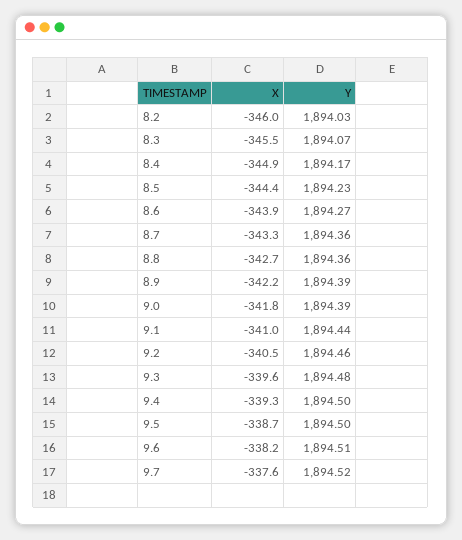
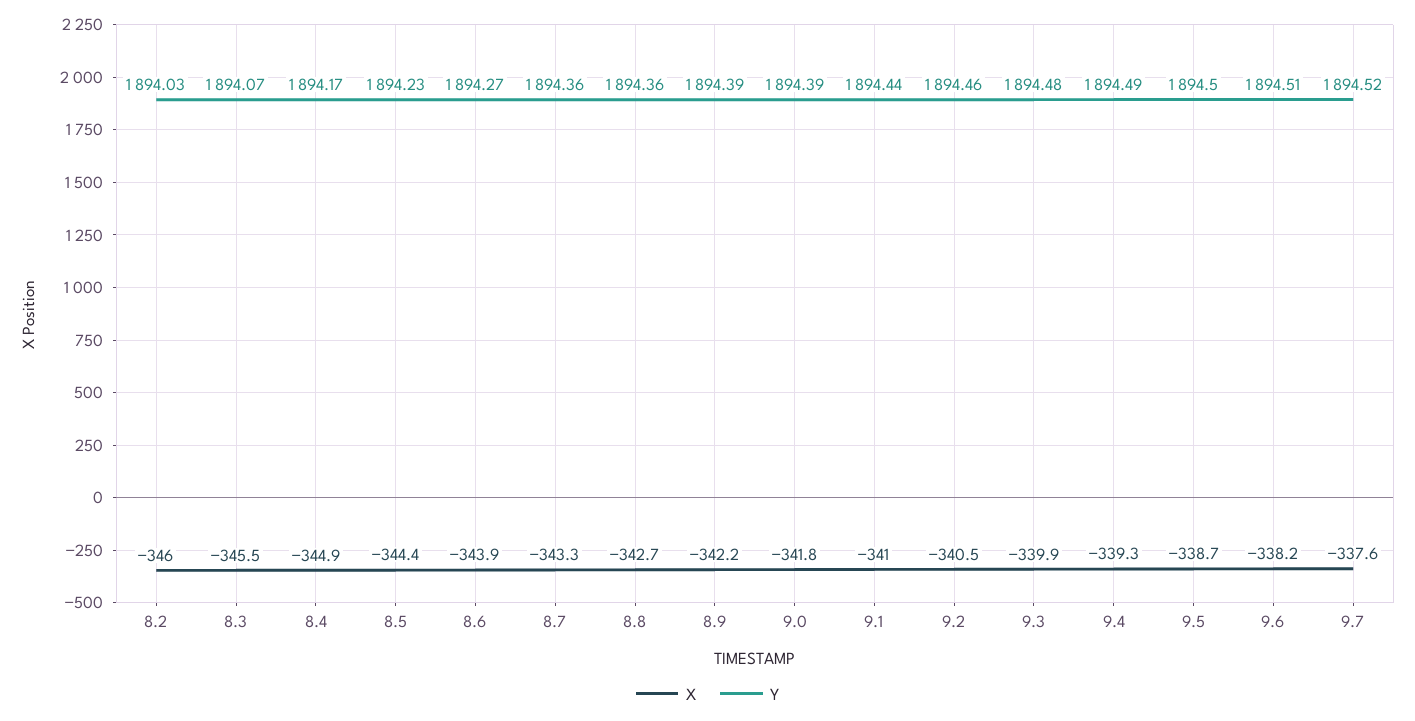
X, 9.3: -339.6 -> -339.9
Y, 9.4: 1894.5 -> 1894.49

